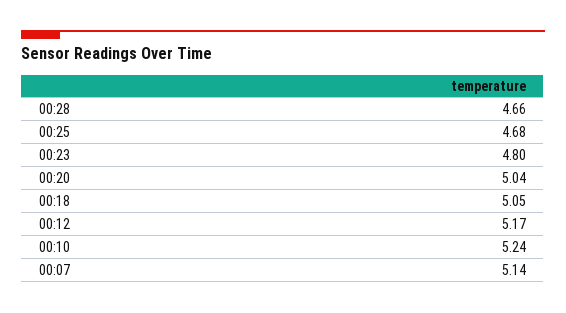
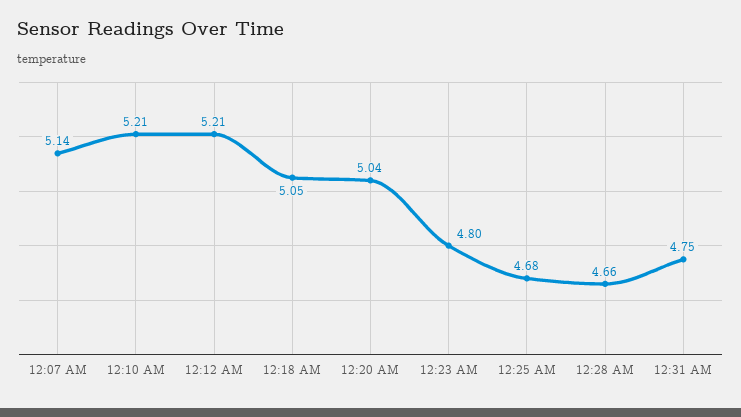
00:12: 5.17 -> 5.21
00:10: 5.24 -> 5.21
12:31 AM: none -> 4.75

